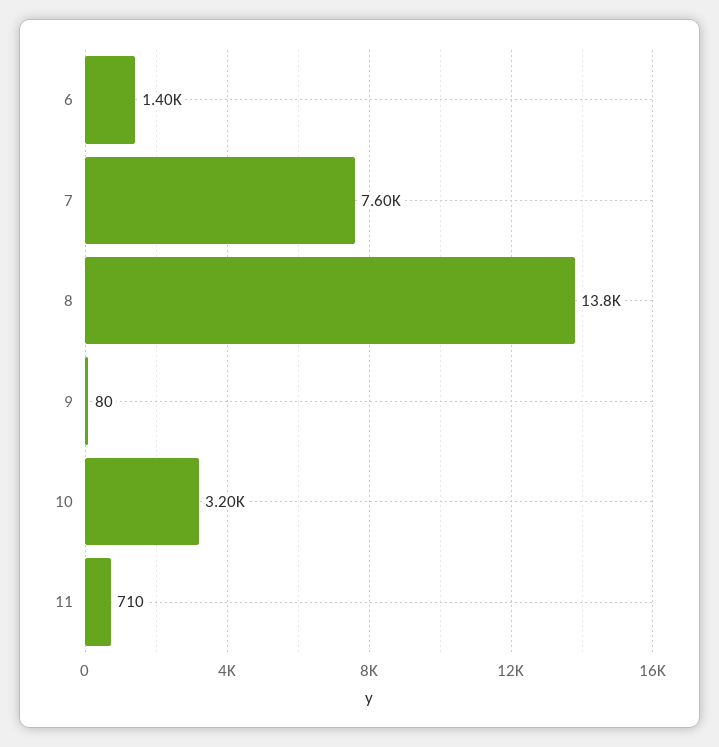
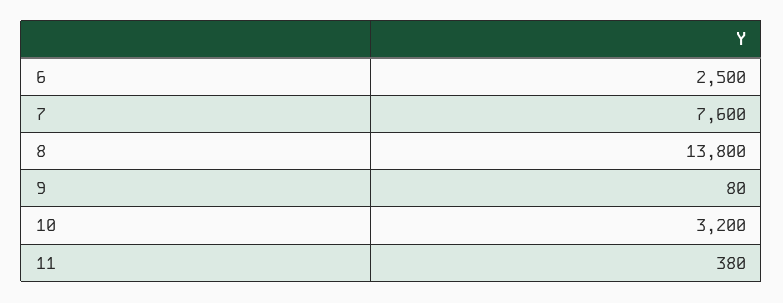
6: 1400 -> 2500
11: 710 -> 380

